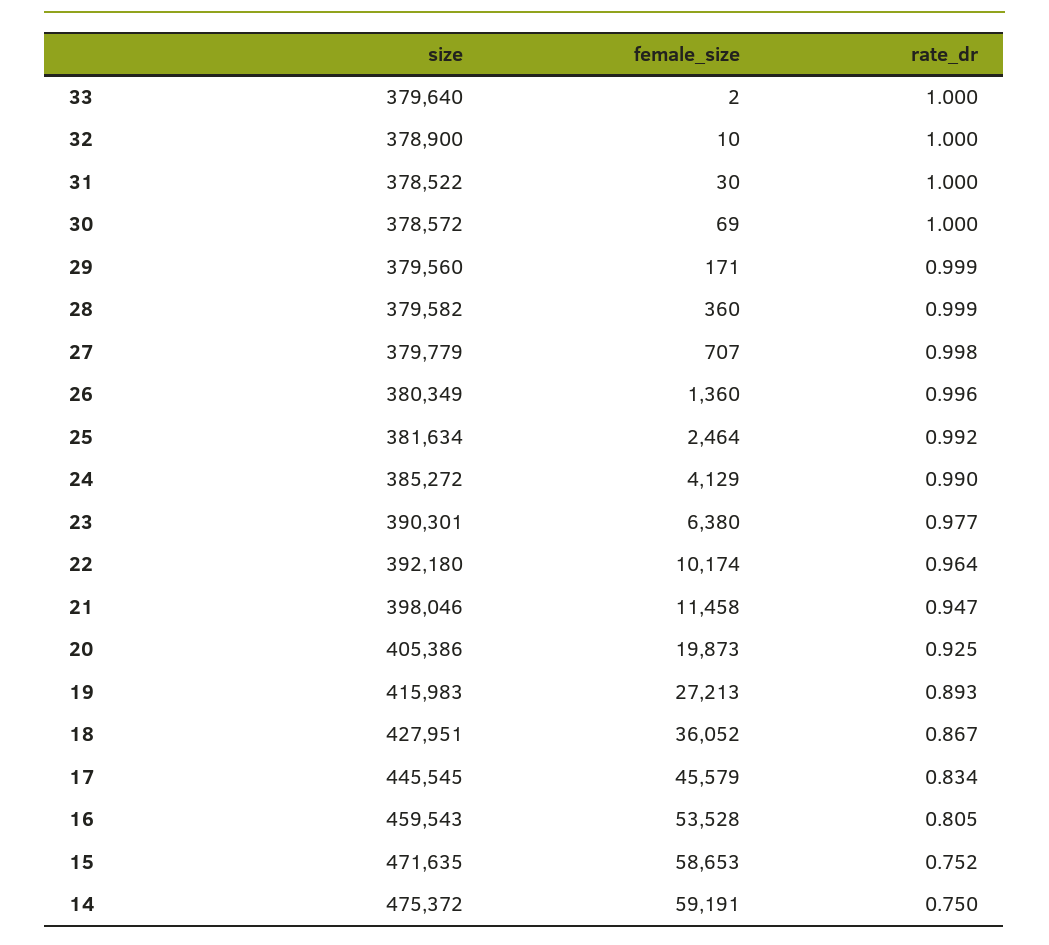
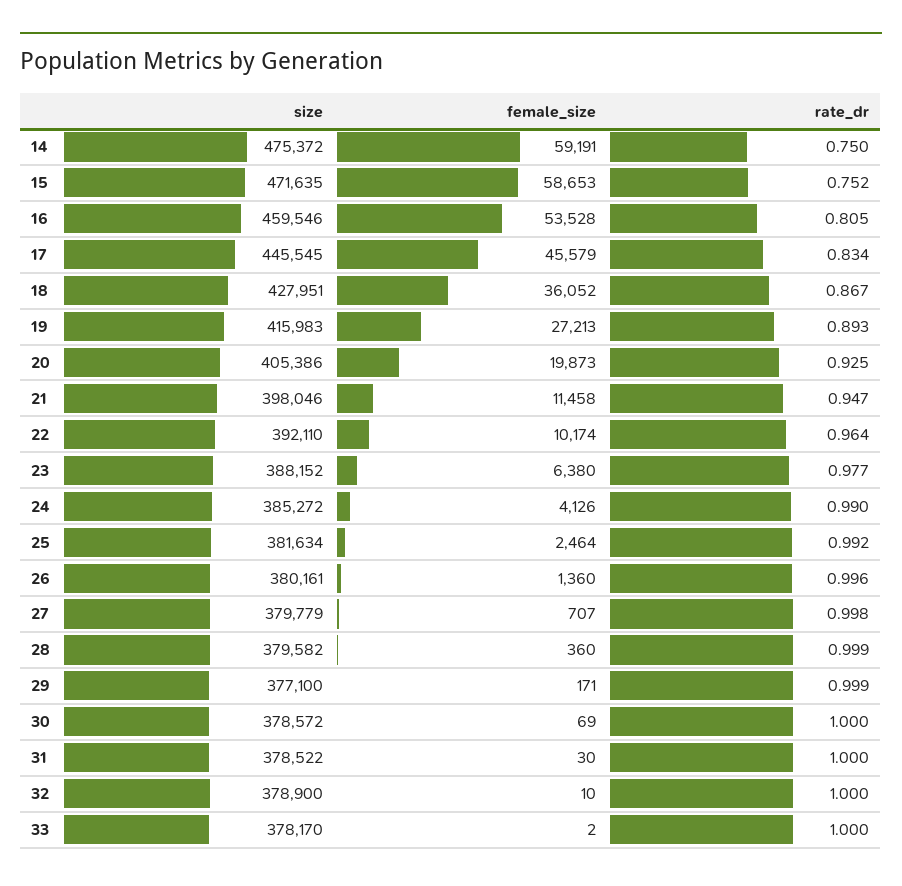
size, 33: 379640 -> 378170
size, 29: 379560 -> 377100
size, 26: 380349 -> 380161
female_size, 24: 4129 -> 4126
size, 23: 390301 -> 388152
size, 22: 392180 -> 392110
size, 16: 459543 -> 459546

